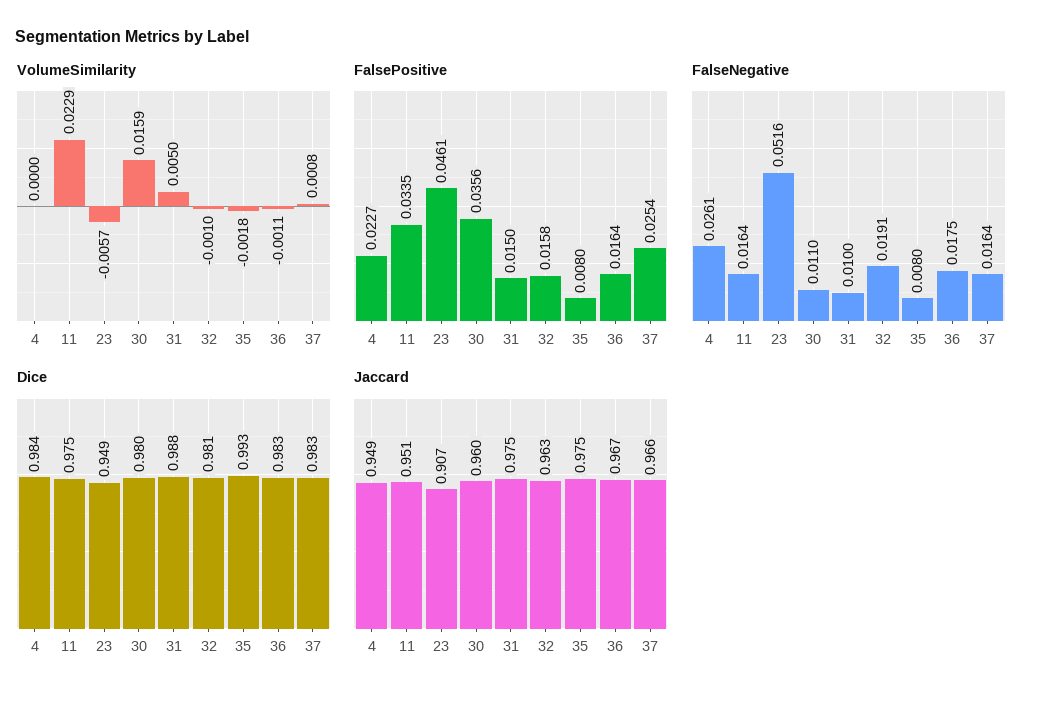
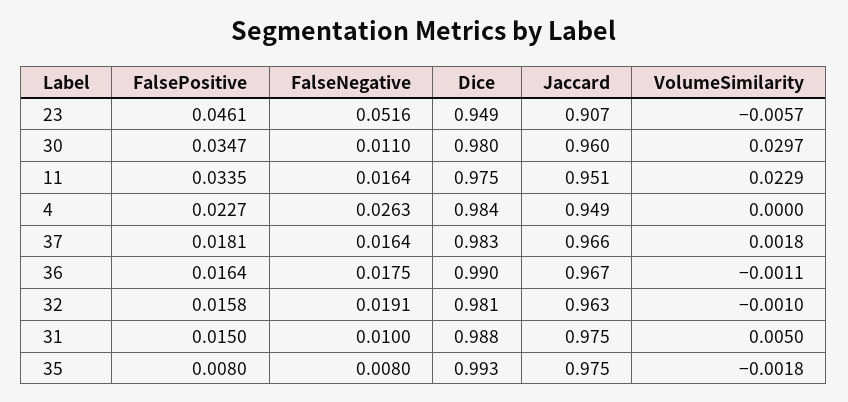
VolumeSimilarity, 30: 0.0159 -> 0.0297
VolumeSimilarity, 37: 0.0008 -> 0.0018
FalsePositive, 30: 0.0356 -> 0.0347
FalsePositive, 37: 0.0254 -> 0.0181
FalseNegative, 4: 0.0261 -> 0.0263
Dice, 36: 0.983 -> 0.99

